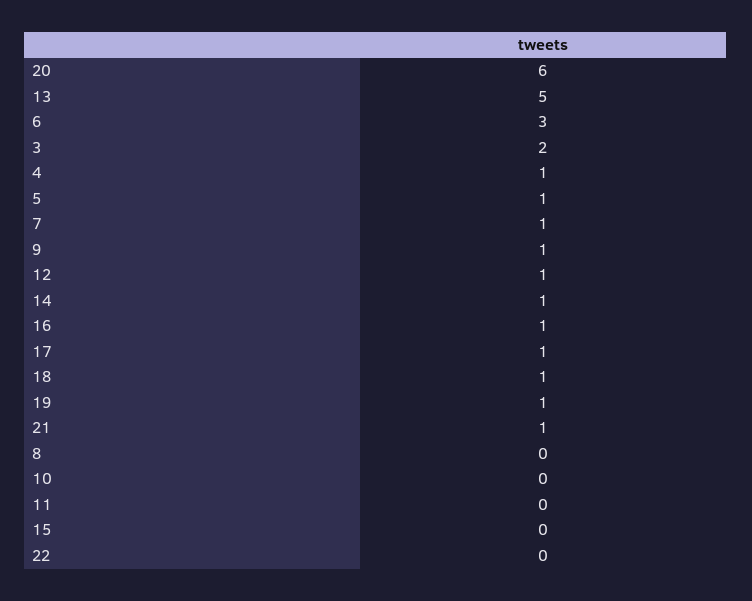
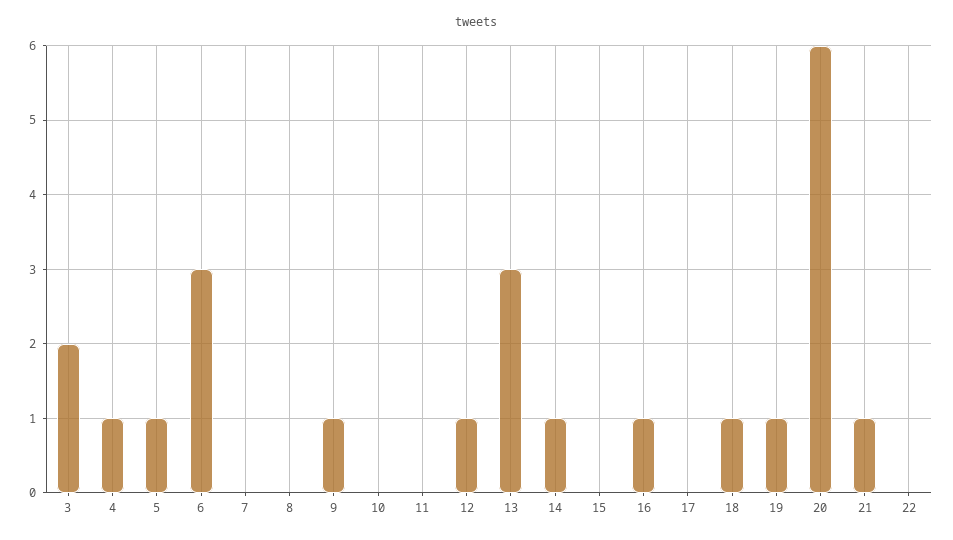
13: 5 -> 3
7: 1 -> 0
17: 1 -> 0

